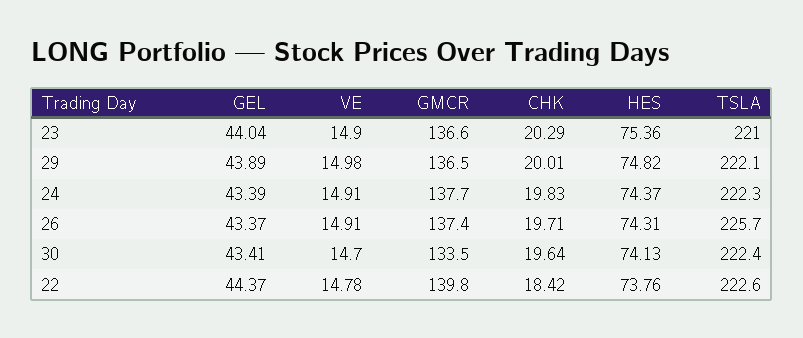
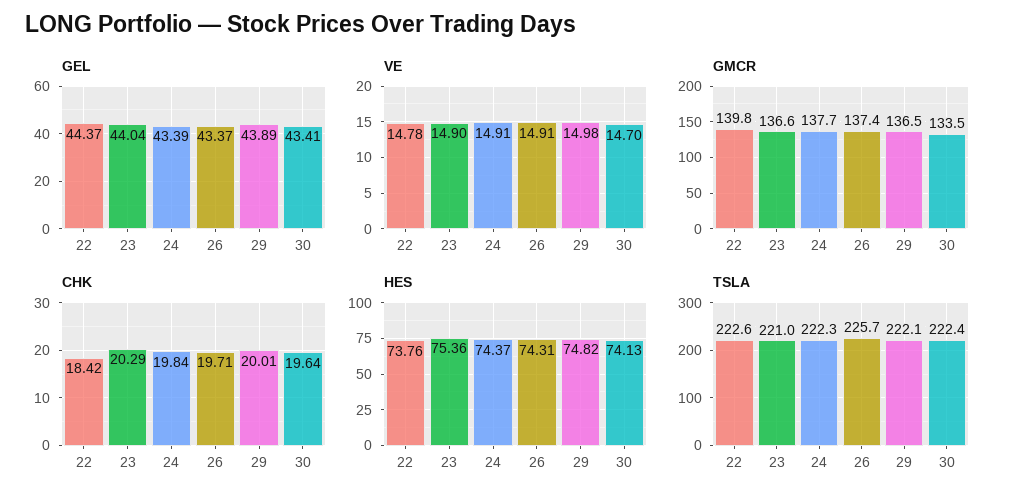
CHK, 24: 19.83 -> 19.84

